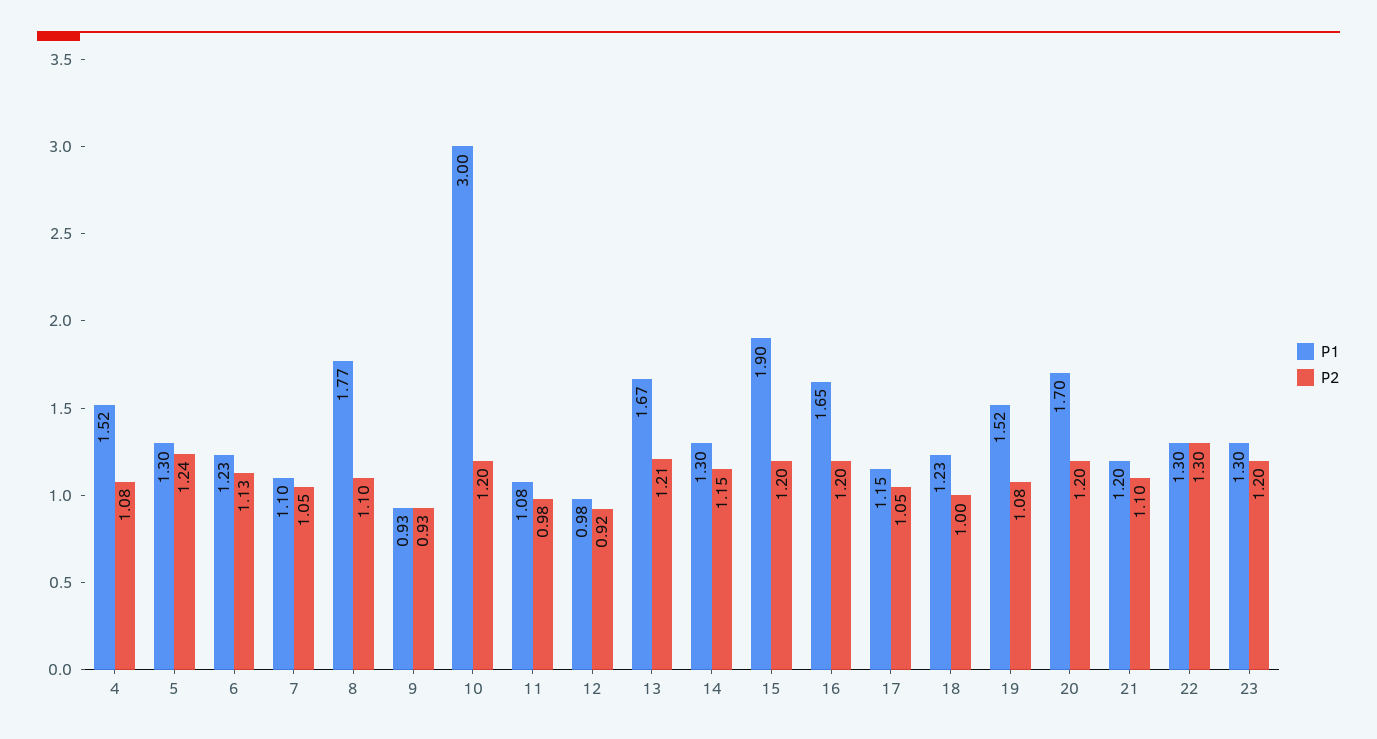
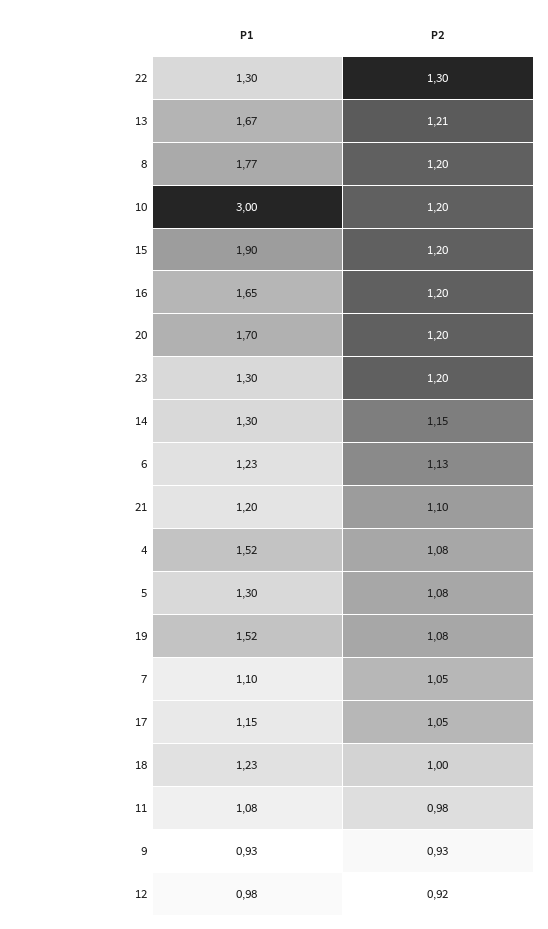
P2, 5: 1.24 -> 1.08
P2, 8: 1.1 -> 1.2

